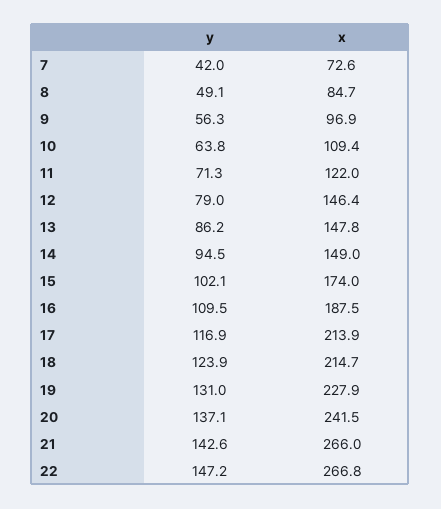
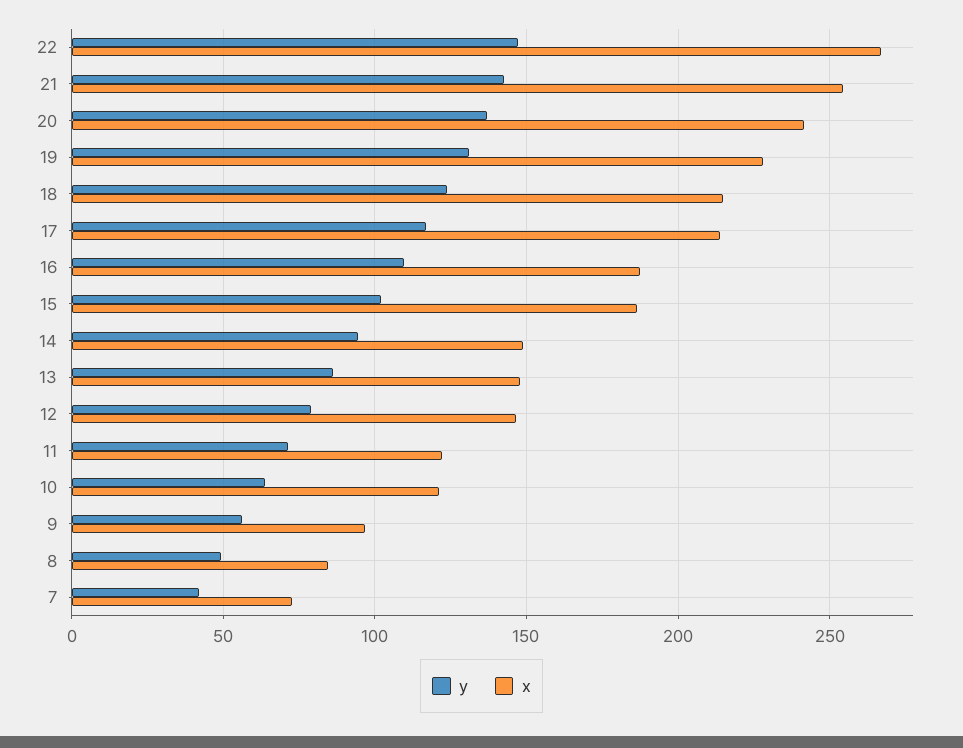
x, 10: 109.4 -> 120
x, 15: 174 -> 185
x, 21: 266 -> 255

